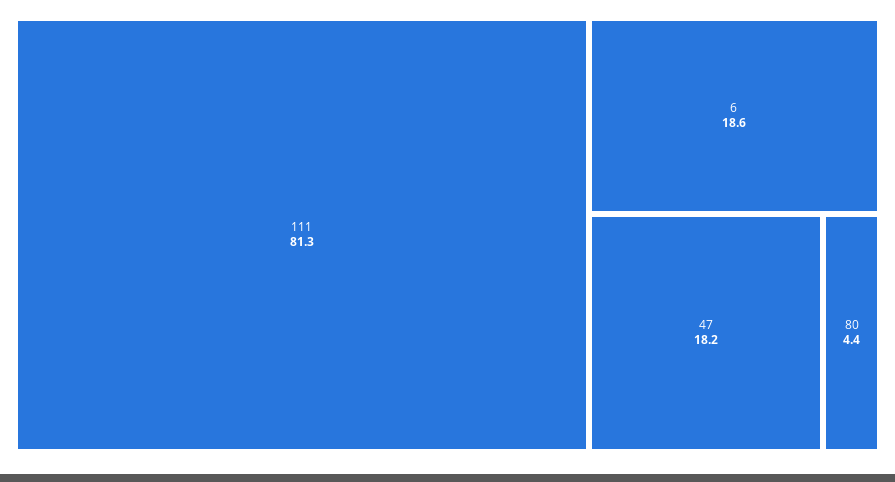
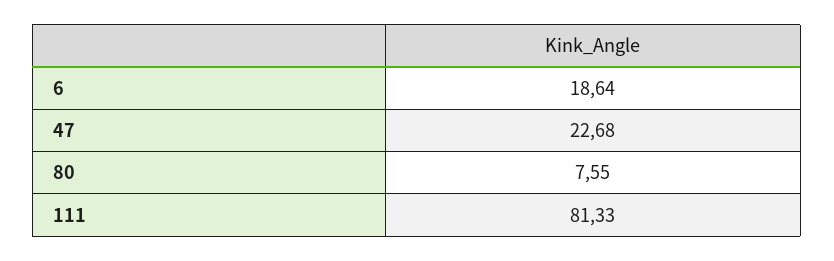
47: 18.2 -> 22.68
80: 4.4 -> 7.55

